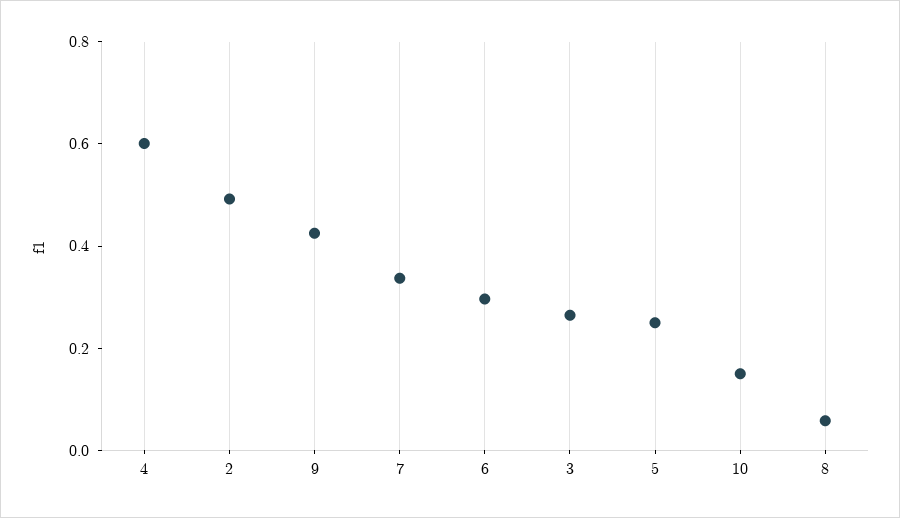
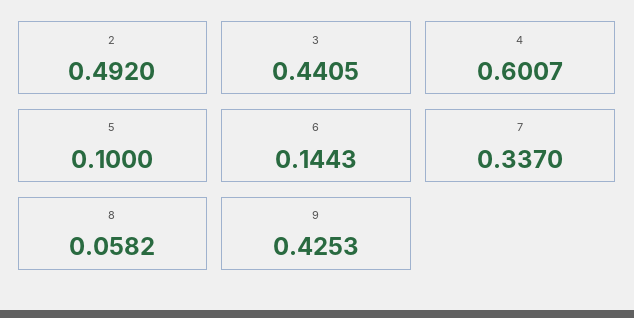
6: 0.3 -> 0.1443
3: 0.25 -> 0.4405
5: 0.25 -> 0.1
10: 0.15 -> none

